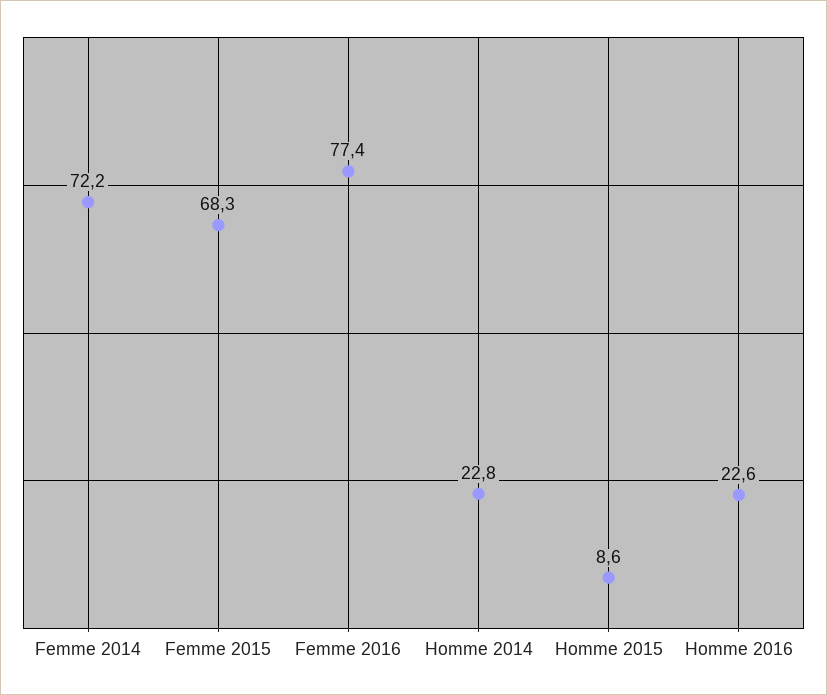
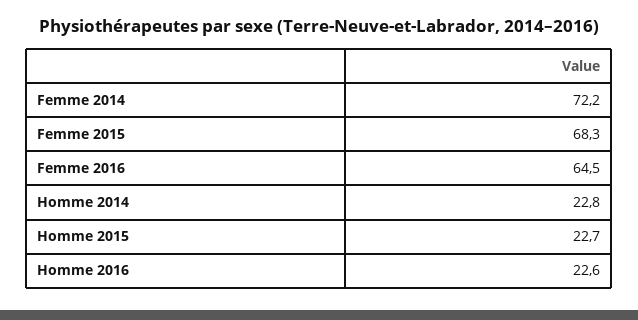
Femme 2016: 77.4 -> 64.5
Homme 2015: 8.6 -> 22.7

